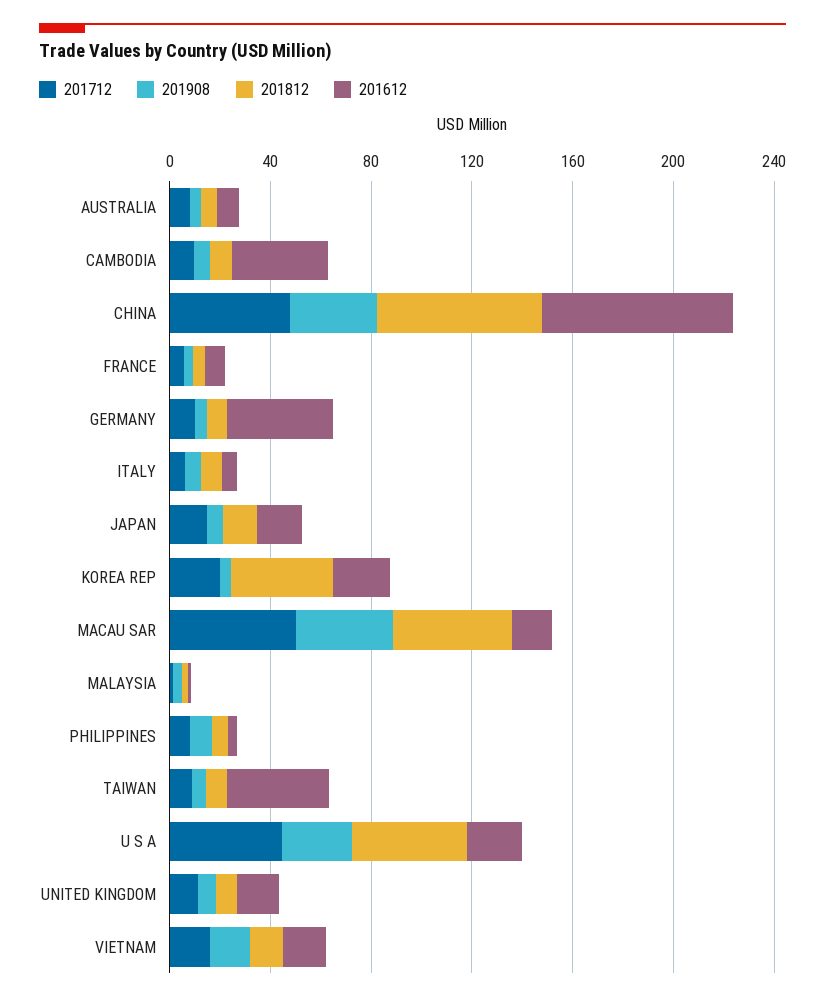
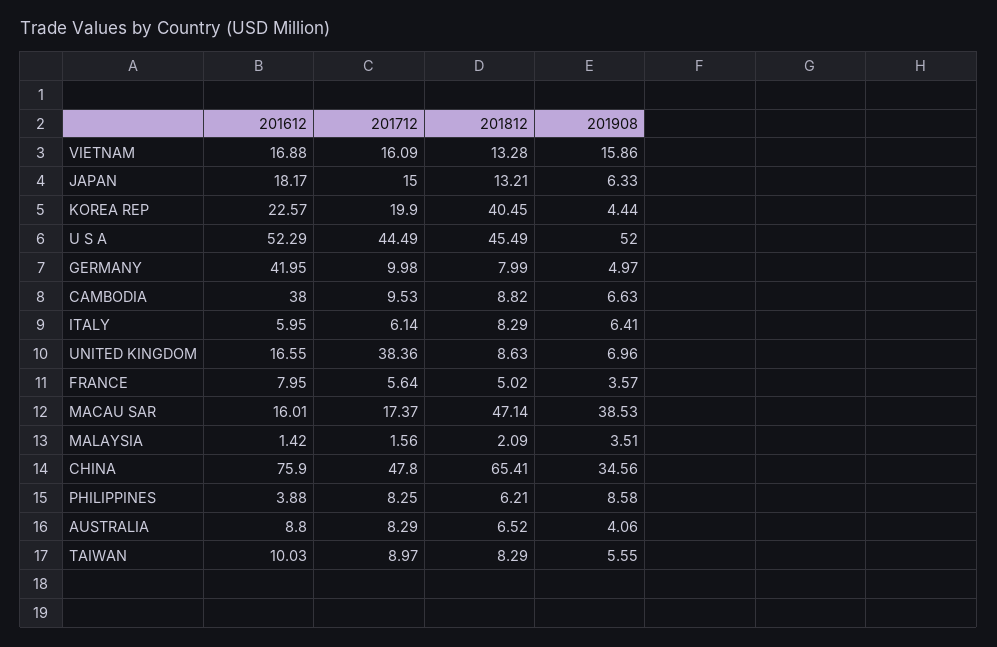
201712, MACAU SAR: 50 -> 17.37
201612, TAIWAN: 40 -> 10.03
201908, U S A: 30 -> 52
201612, U S A: 20 -> 52.29
201712, UNITED KINGDOM: 10 -> 38.36

